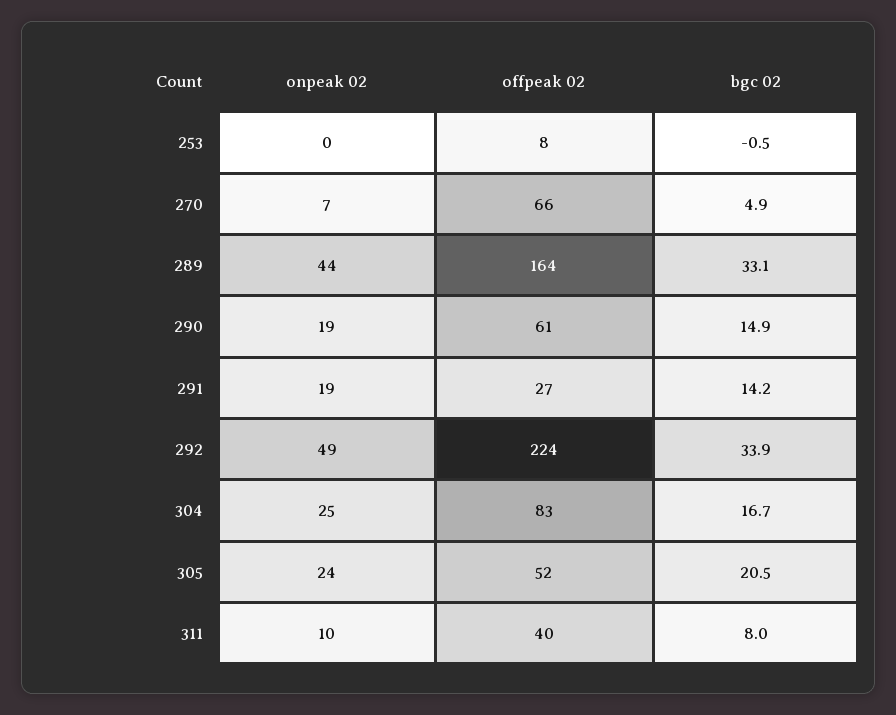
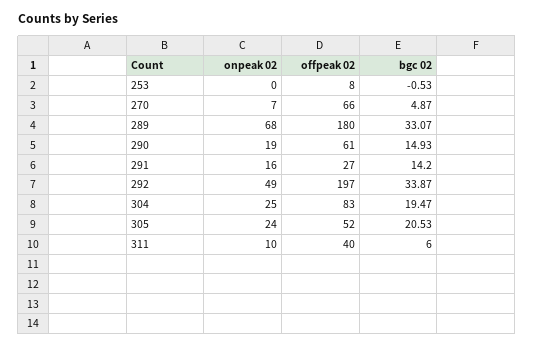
onpeak 02, 289: 44 -> 68
offpeak 02, 289: 164 -> 180
onpeak 02, 291: 19 -> 16
offpeak 02, 292: 224 -> 197
bgc 02, 304: 16.7 -> 19.47
bgc 02, 311: 8 -> 6

